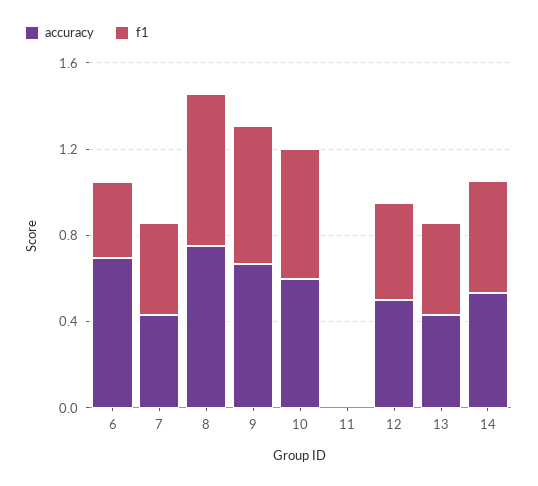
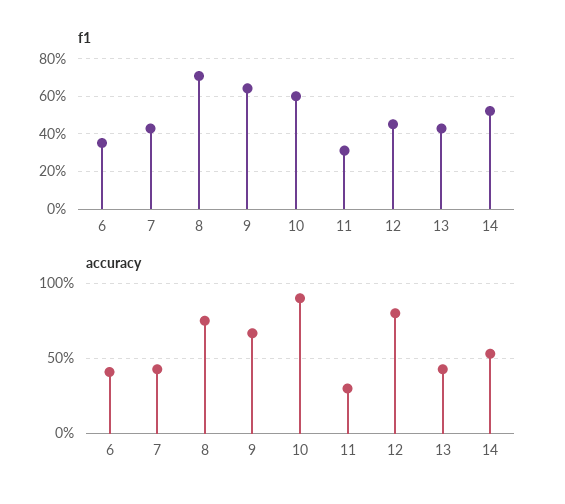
accuracy, 6: 0.7 -> 0.4
accuracy, 10: 0.6 -> 0.9
accuracy, 11: 0 -> 0.3
f1, 11: 0 -> 0.3
accuracy, 12: 0.5 -> 0.8

